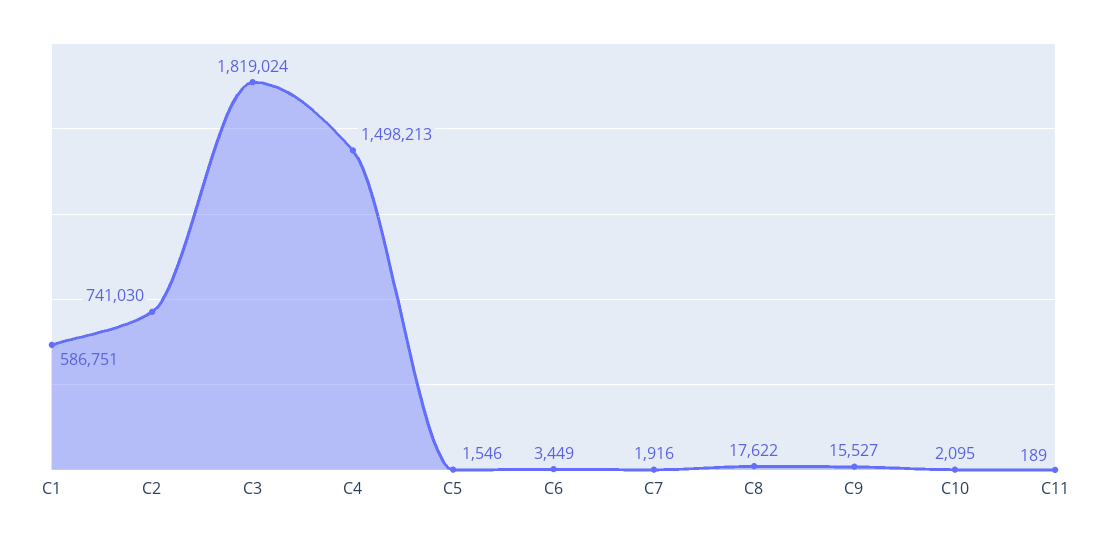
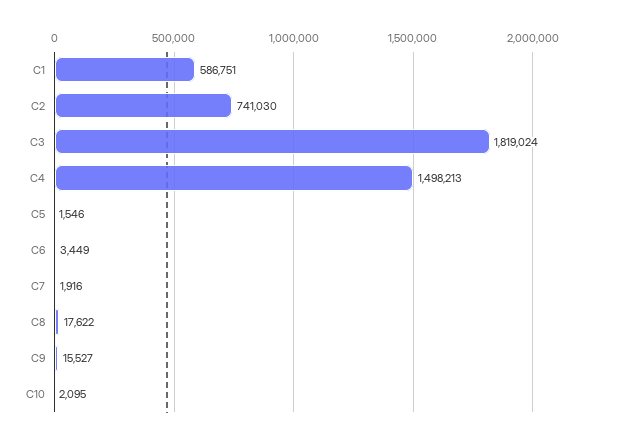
C11: 189 -> none

